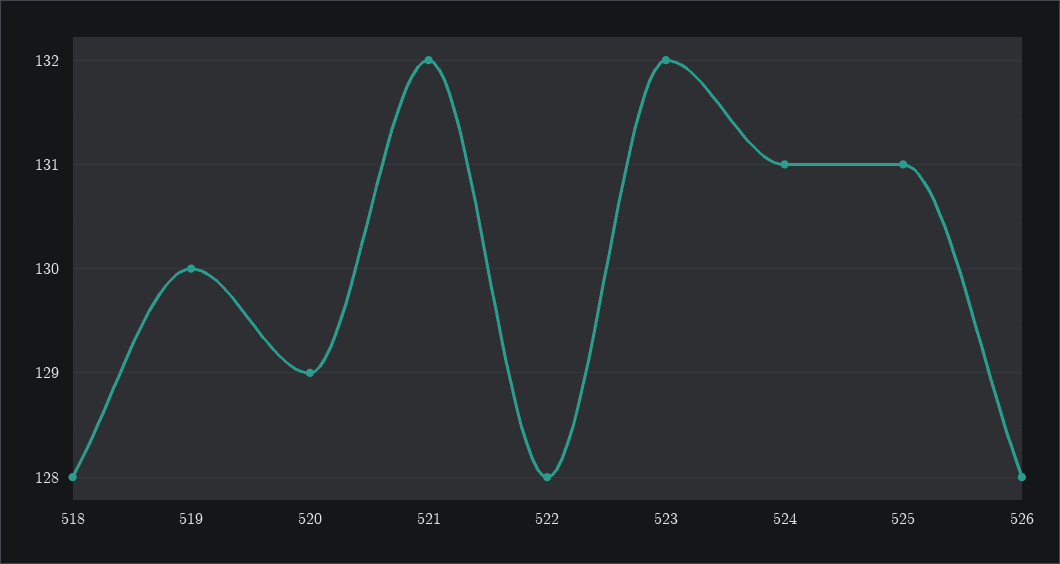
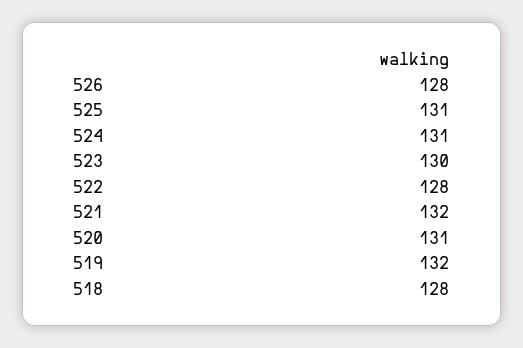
519: 130 -> 132
520: 129 -> 131
523: 132 -> 130

